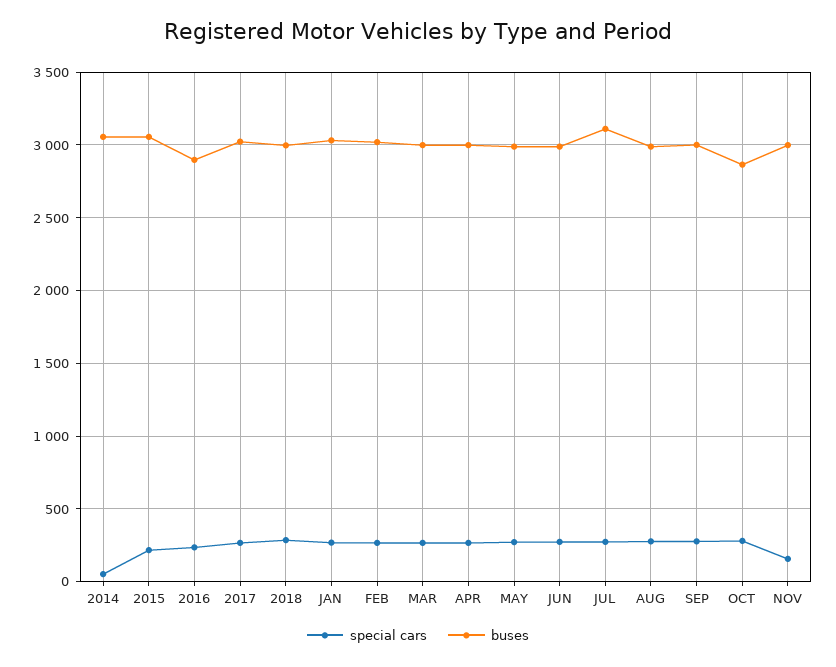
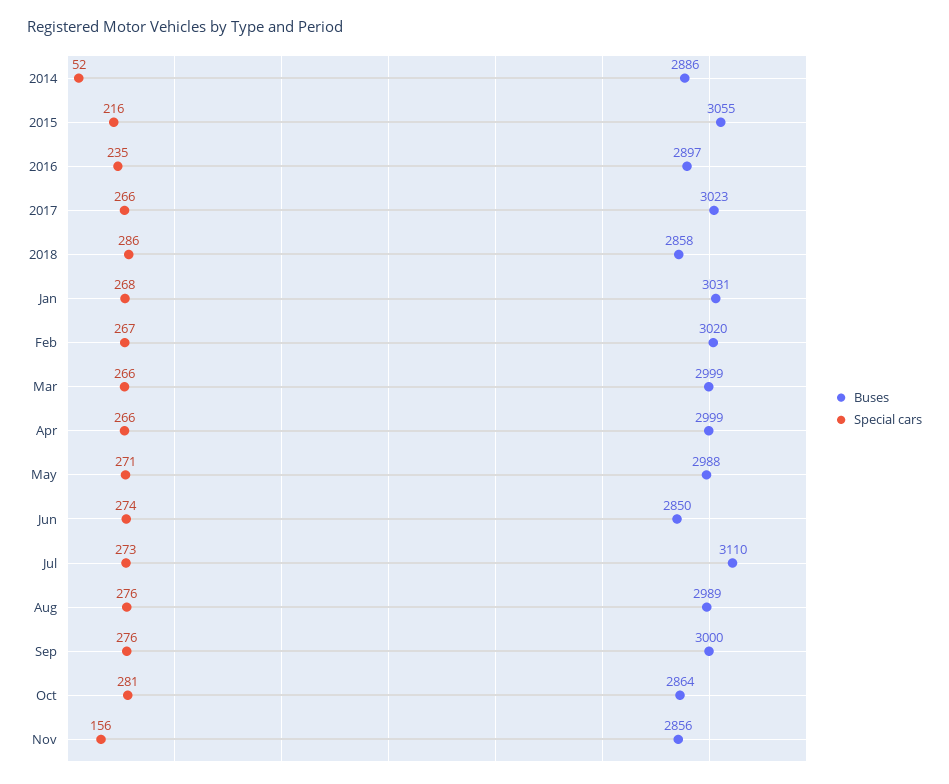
buses, 2014: 3050 -> 2886
buses, 2018: 3000 -> 2858
buses, JUN: 3000 -> 2850
buses, NOV: 3000 -> 2856

